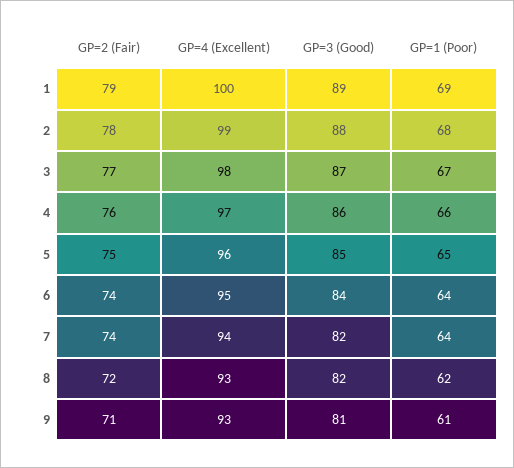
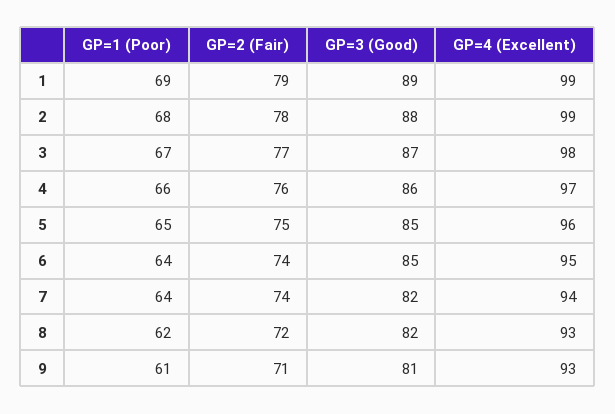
GP=4 (Excellent), 1: 100 -> 99
GP=3 (Good), 6: 84 -> 85

